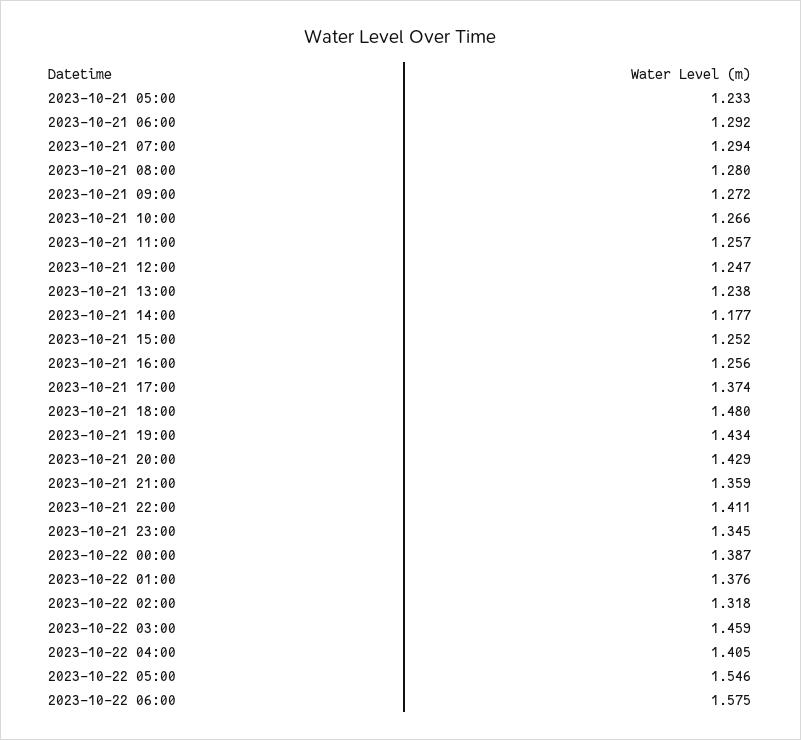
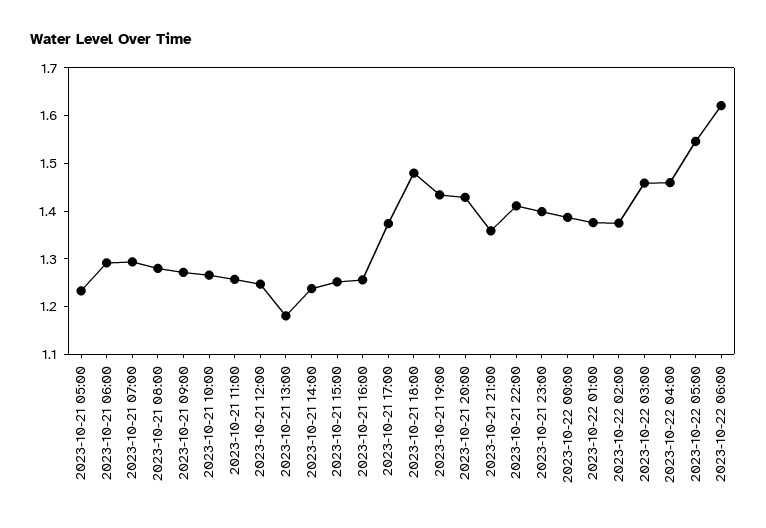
2023-10-21 13:00: 1.238 -> 1.18
2023-10-21 14:00: 1.177 -> 1.24
2023-10-21 23:00: 1.345 -> 1.4
2023-10-22 02:00: 1.318 -> 1.38
2023-10-22 04:00: 1.405 -> 1.46
2023-10-22 06:00: 1.575 -> 1.62

